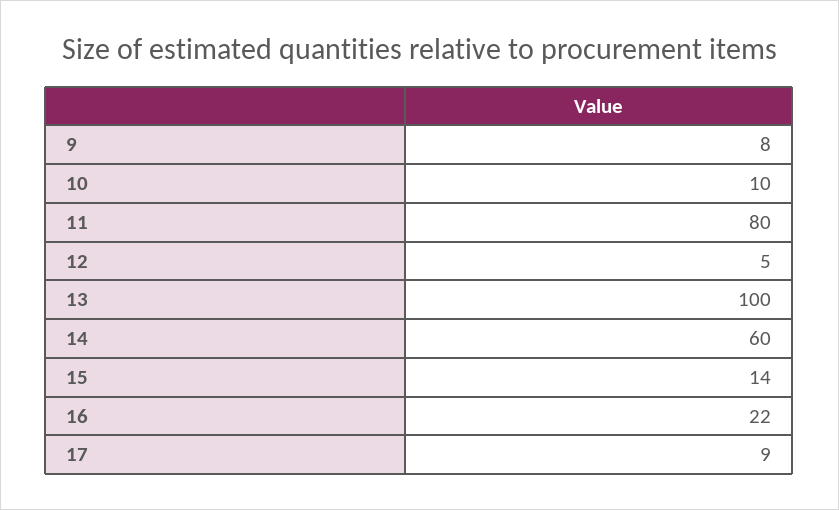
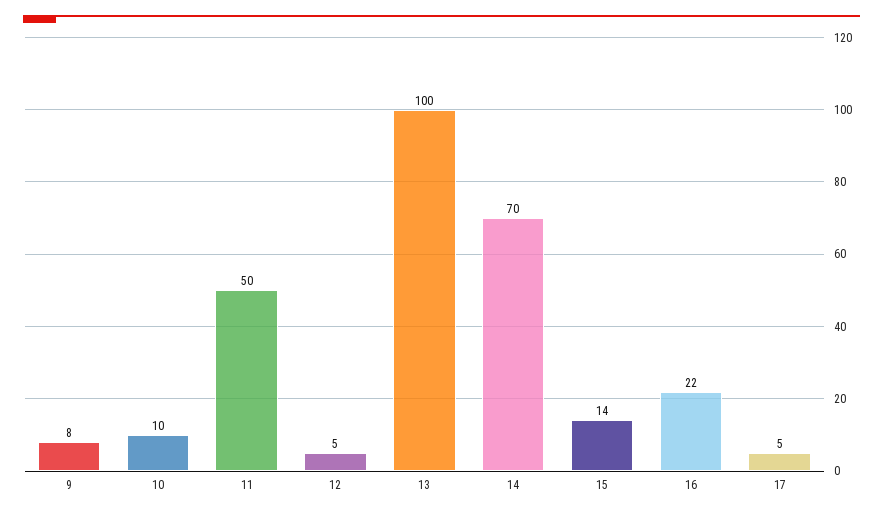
11: 80 -> 50
14: 60 -> 70
17: 9 -> 5

